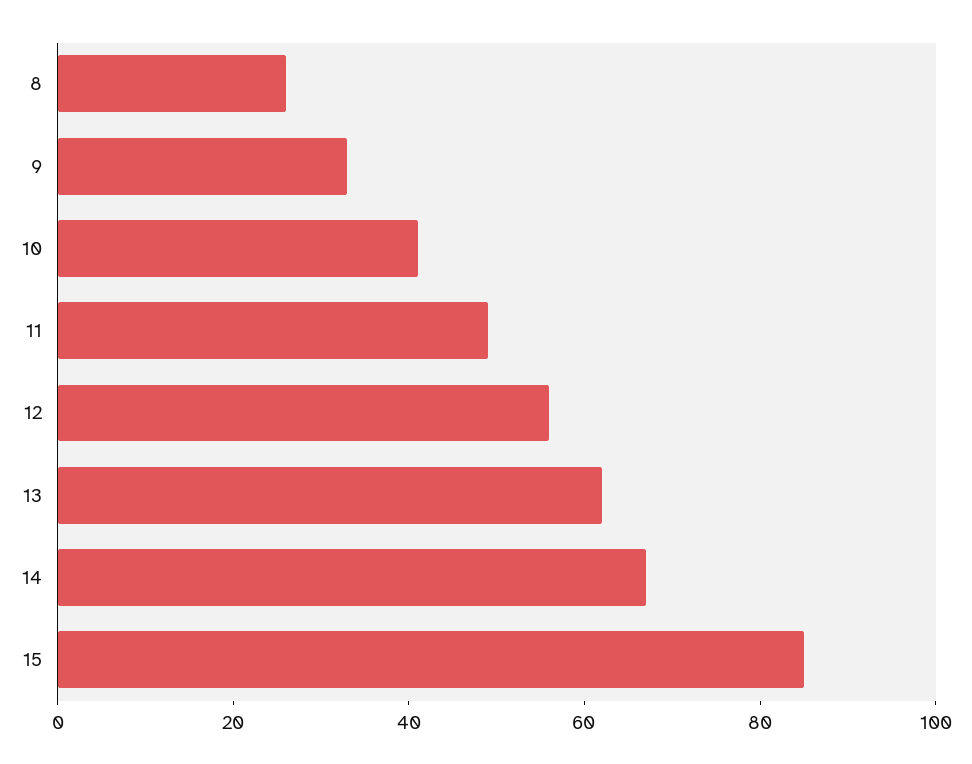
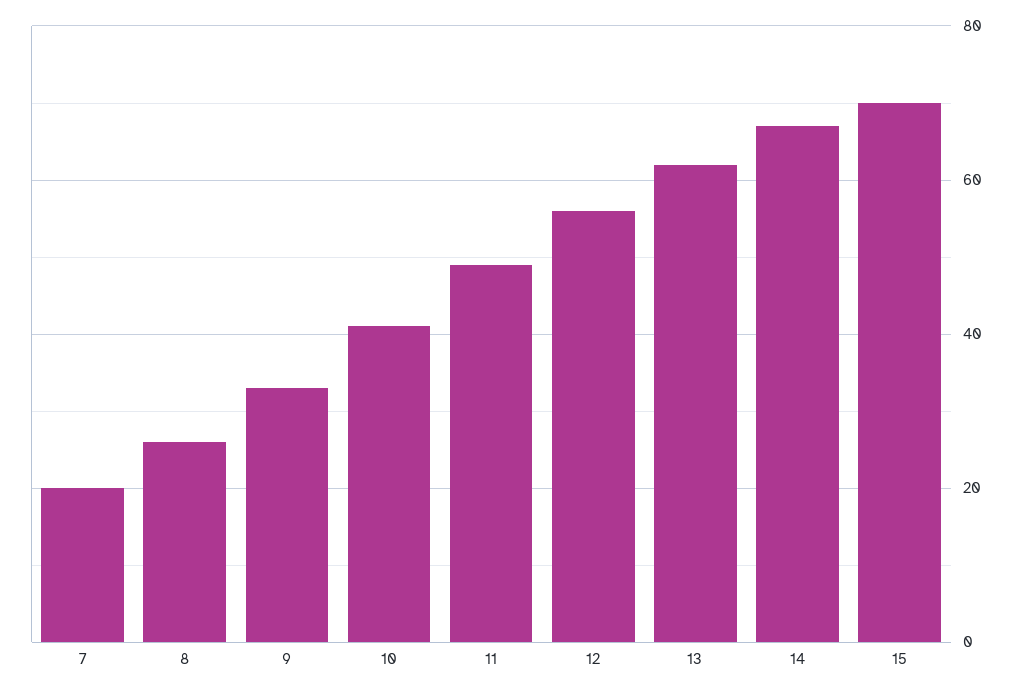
15: 85 -> 70
7: none -> 20

